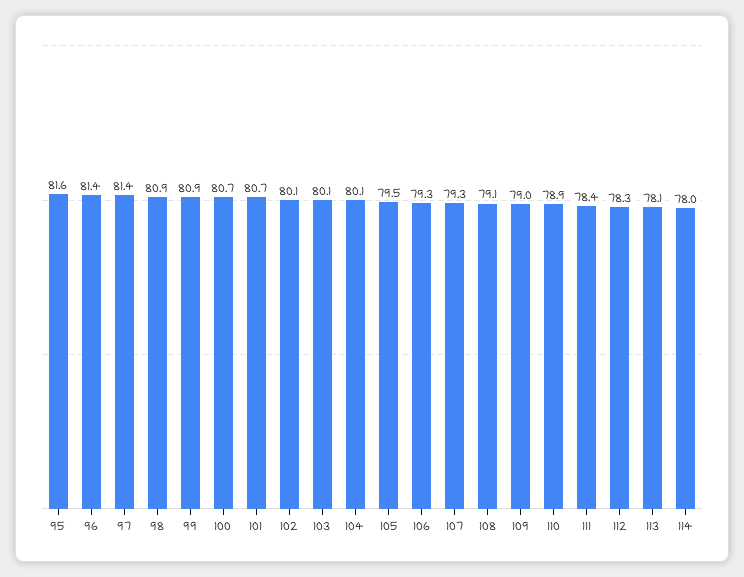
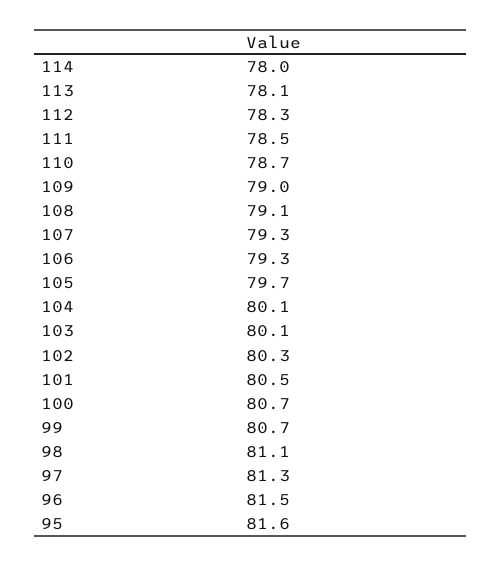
96: 81.4 -> 81.5
97: 81.4 -> 81.3
98: 80.9 -> 81.1
99: 80.9 -> 80.7
101: 80.7 -> 80.5
102: 80.1 -> 80.3
105: 79.5 -> 79.7
110: 78.9 -> 78.7
111: 78.4 -> 78.5

